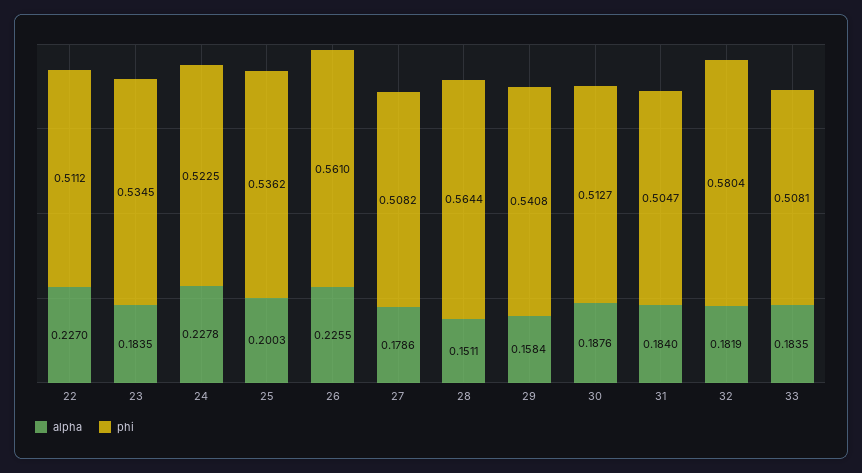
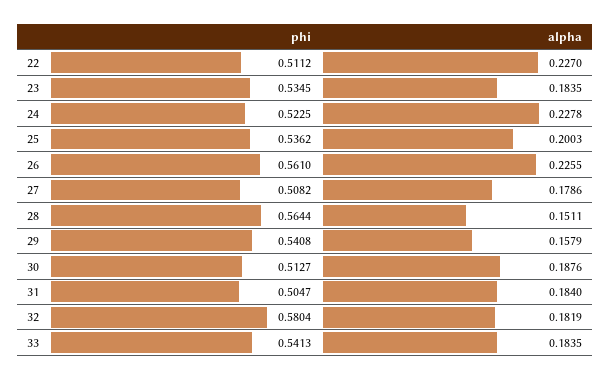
alpha, 29: 0.1584 -> 0.1579
phi, 33: 0.5081 -> 0.5413

